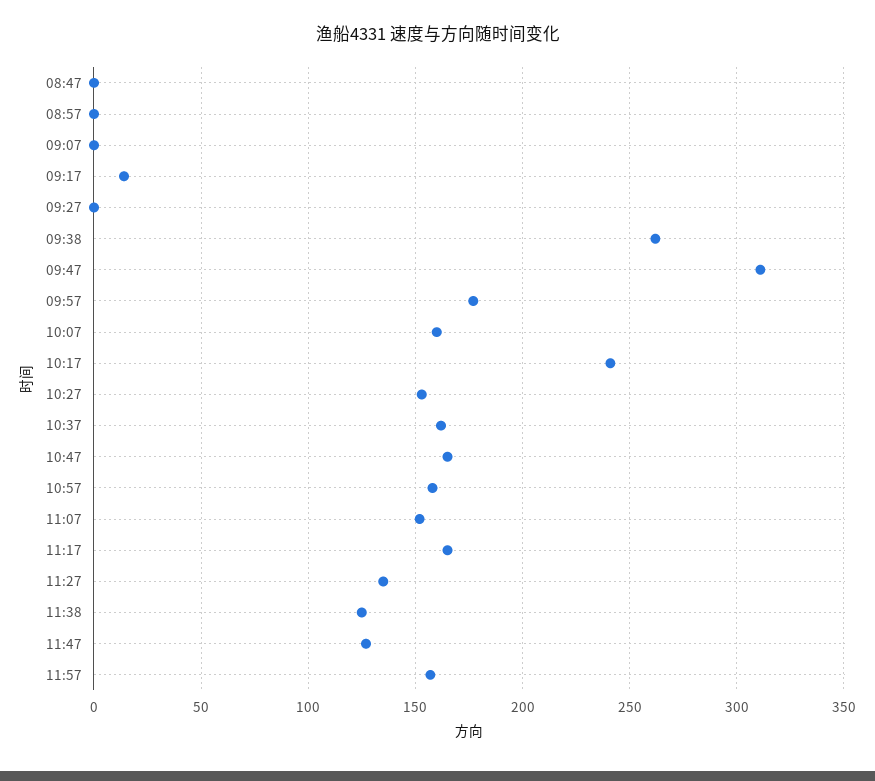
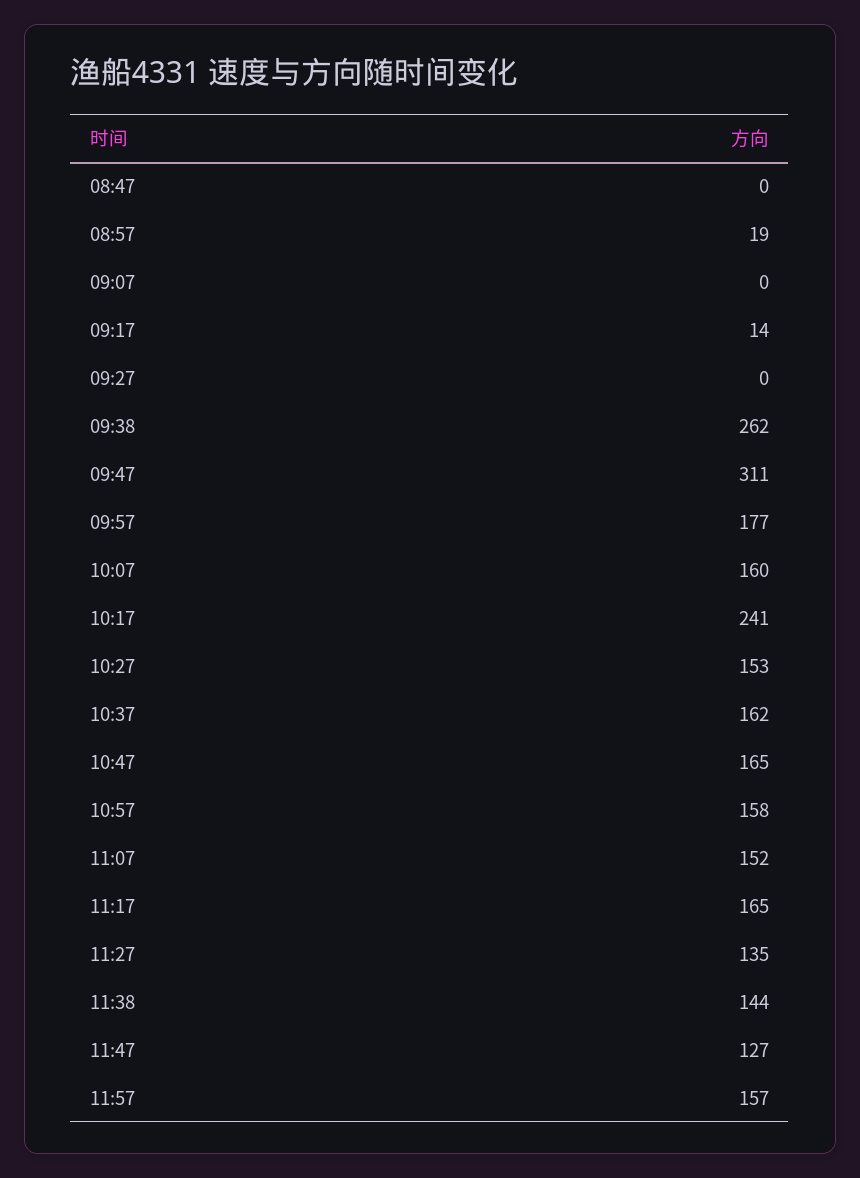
08:57: 0 -> 19
11:38: 125 -> 144

